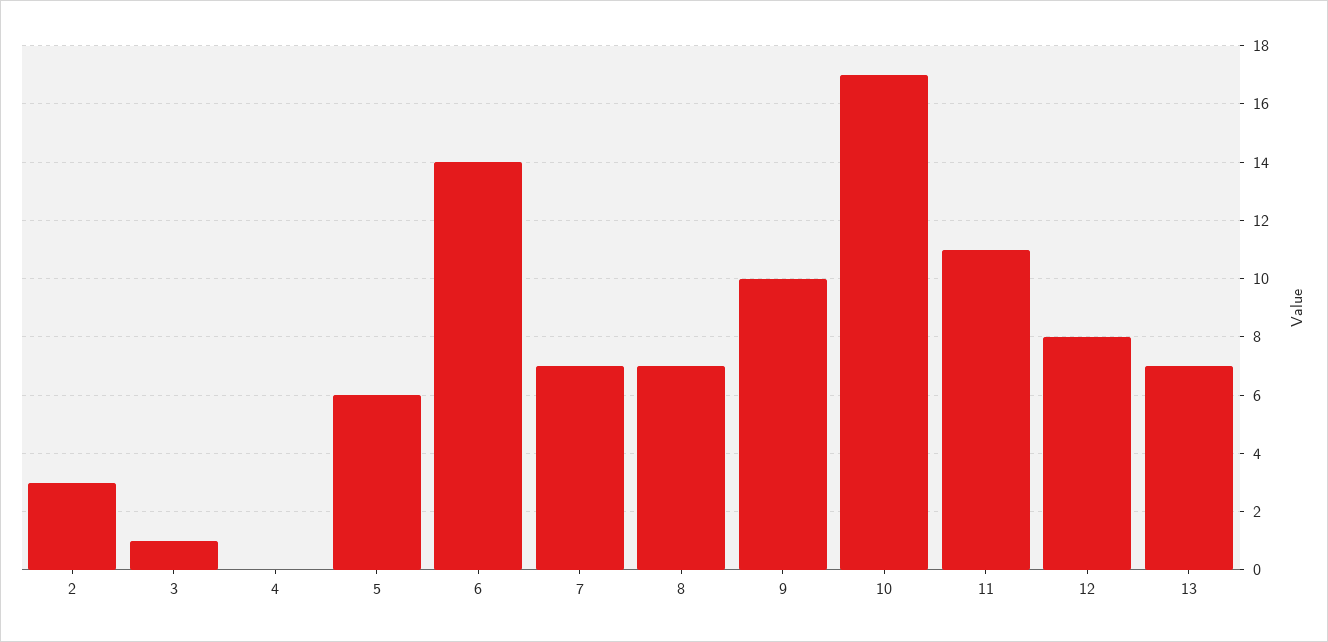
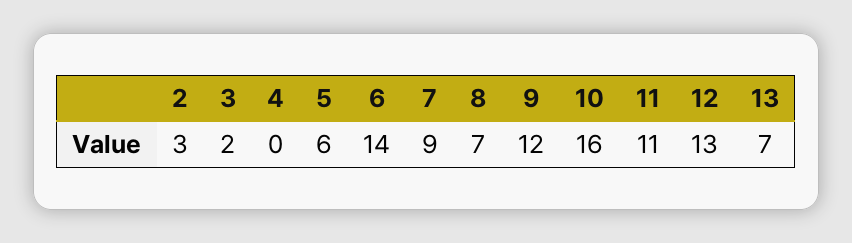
3: 1 -> 2
7: 7 -> 9
9: 10 -> 12
10: 17 -> 16
12: 8 -> 13

